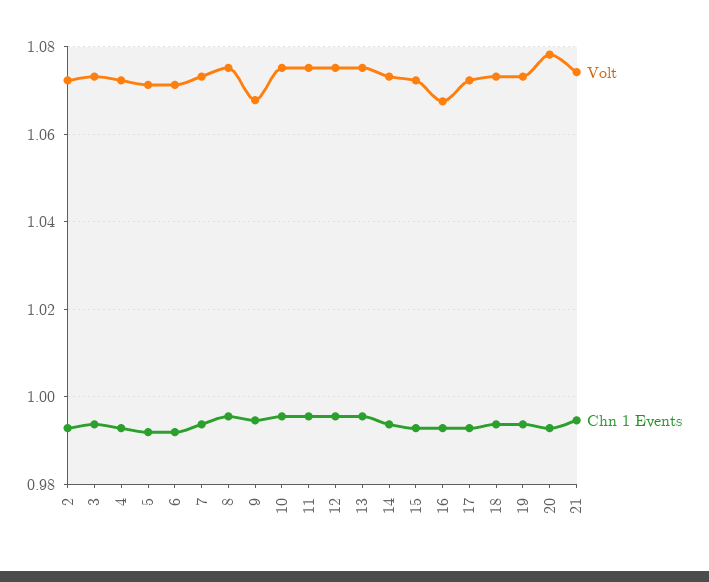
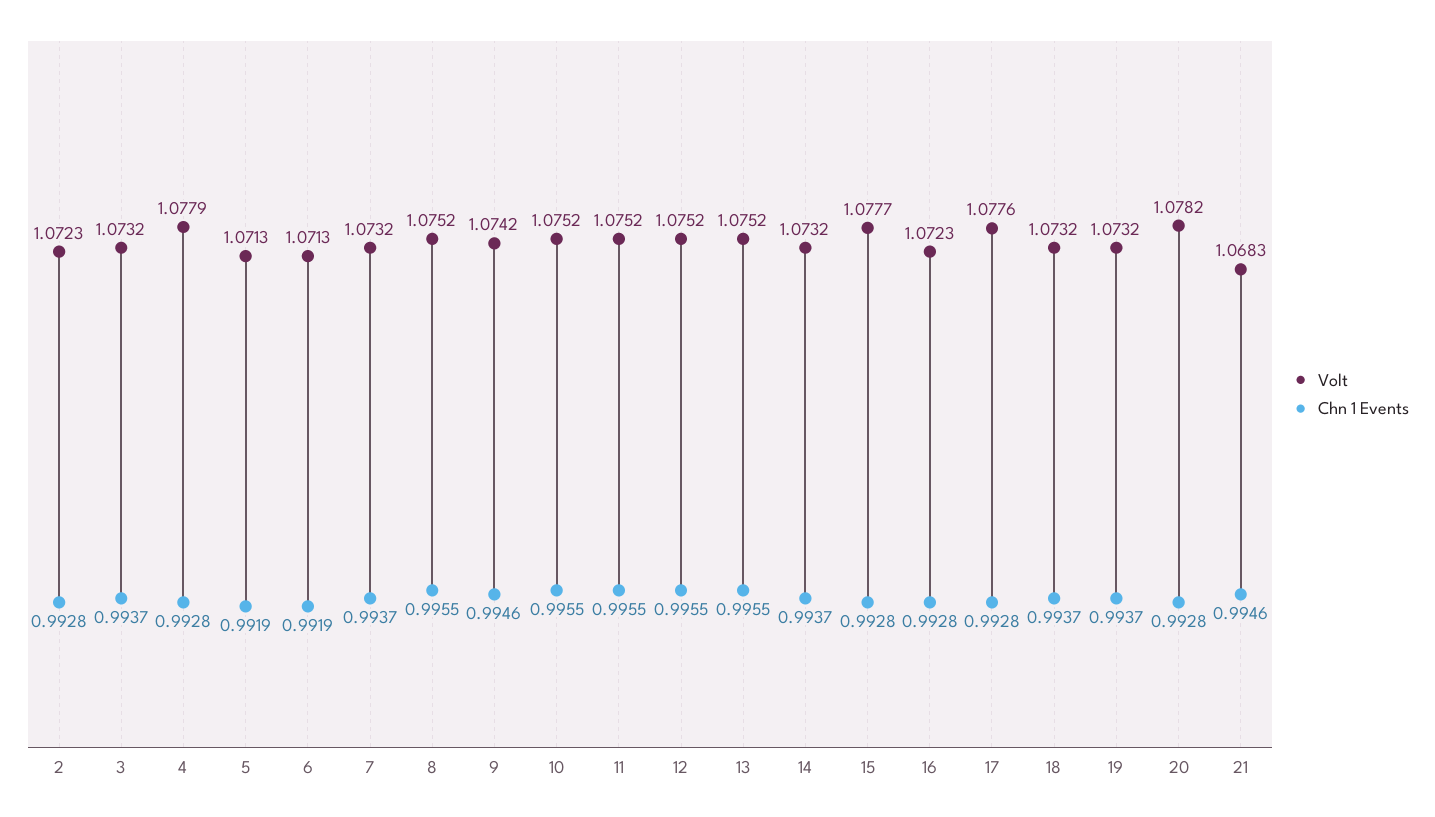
Volt, 4: 1.072 -> 1.0779
Volt, 9: 1.068 -> 1.0742
Volt, 15: 1.072 -> 1.0777
Volt, 16: 1.068 -> 1.0723
Volt, 17: 1.072 -> 1.0776
Volt, 21: 1.074 -> 1.0683

